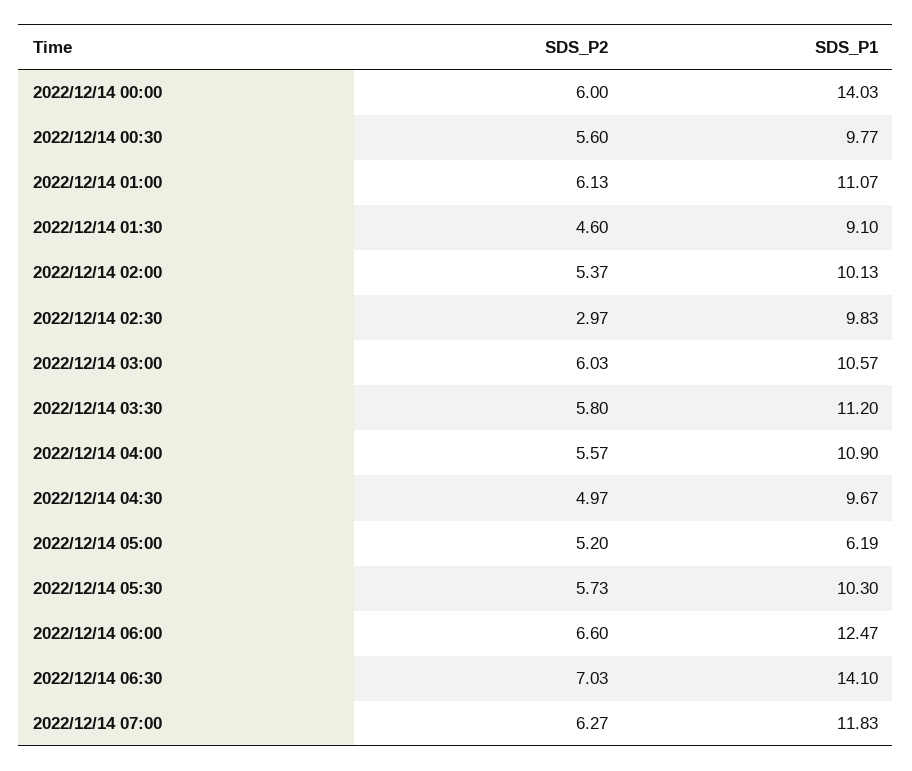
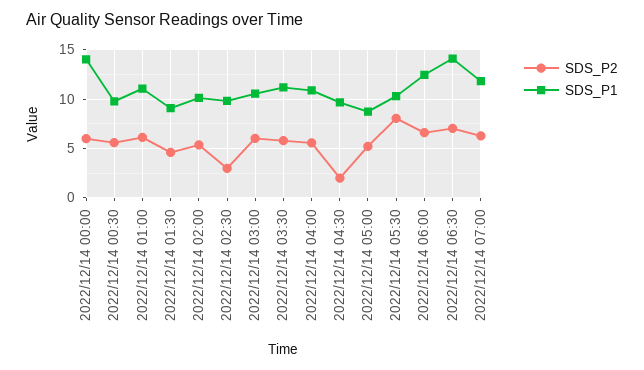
SDS_P2, 2022/12/14 04:30: 4.97 -> 2
SDS_P1, 2022/12/14 05:00: 6.19 -> 9
SDS_P2, 2022/12/14 05:30: 5.73 -> 8

